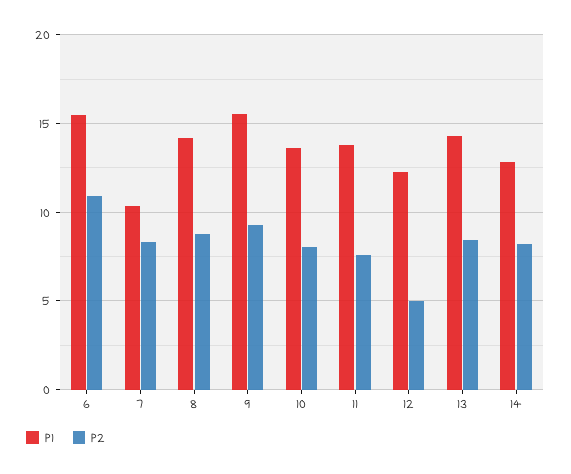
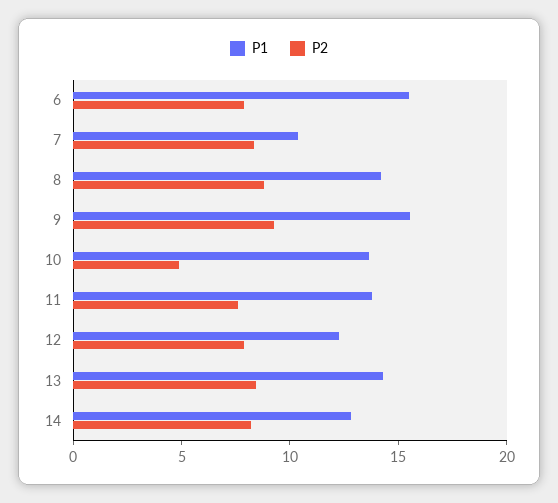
P2, 6: 11 -> 8
P2, 10: 8 -> 5
P2, 12: 5 -> 8

